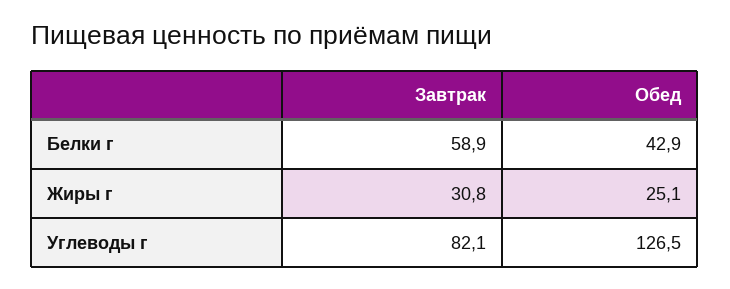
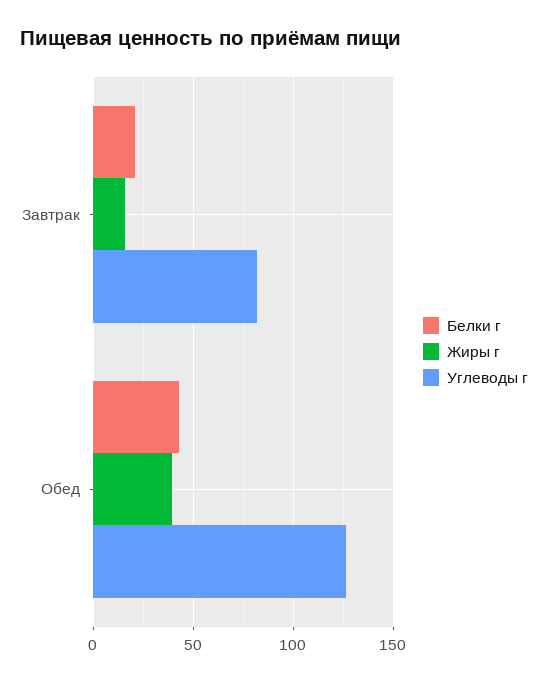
Белки г, Завтрак: 58.9 -> 20
Жиры г, Завтрак: 30.8 -> 15
Жиры г, Обед: 25.1 -> 40

